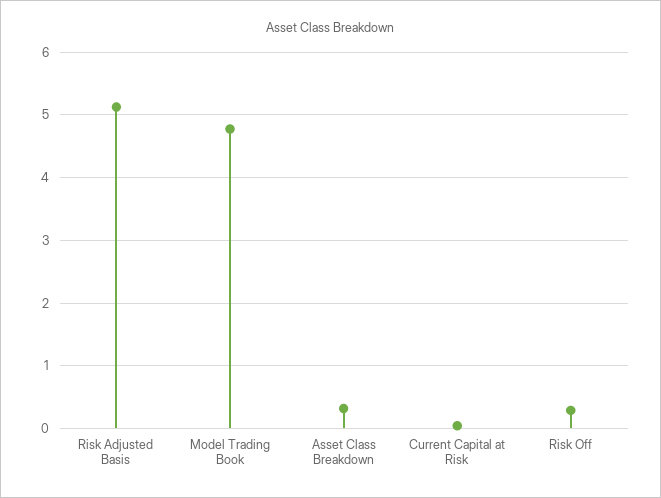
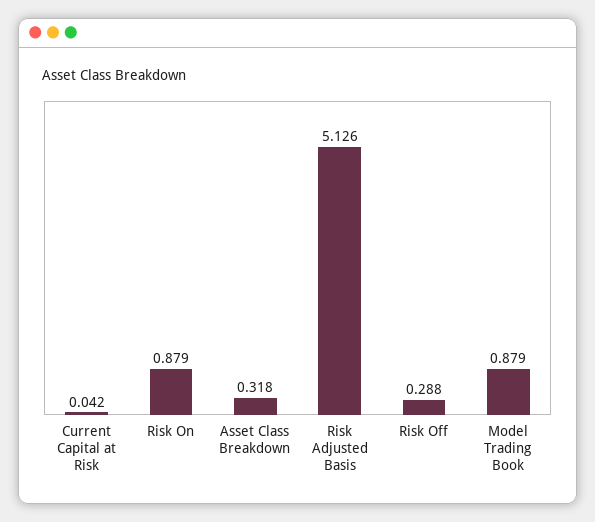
Model Trading Book: 4.8 -> 0.879
Risk On: none -> 0.879

